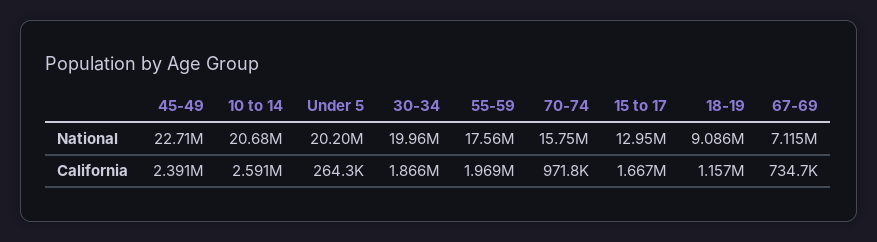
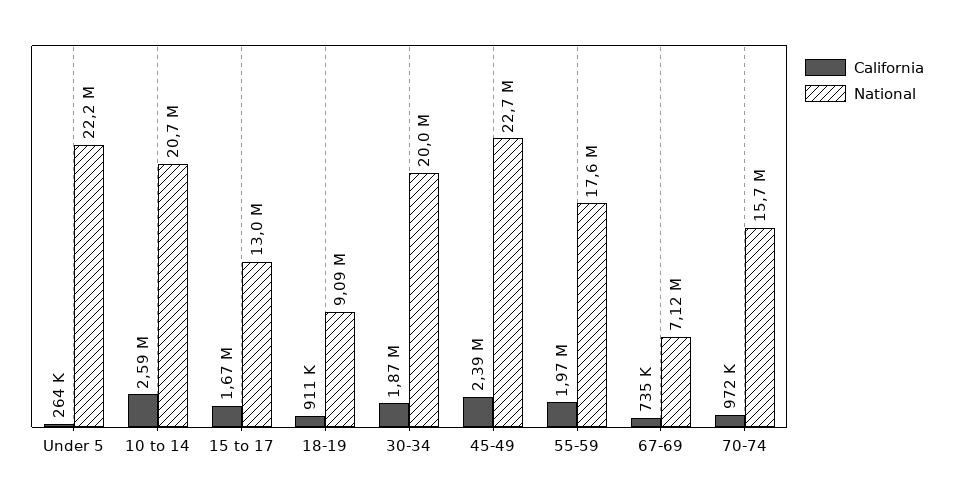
National, Under 5: 20200000 -> 22200000
California, 18-19: 1157000 -> 911000

